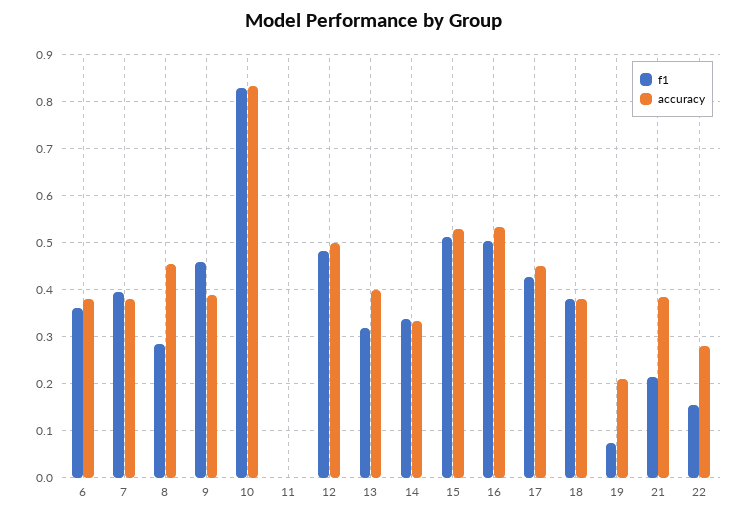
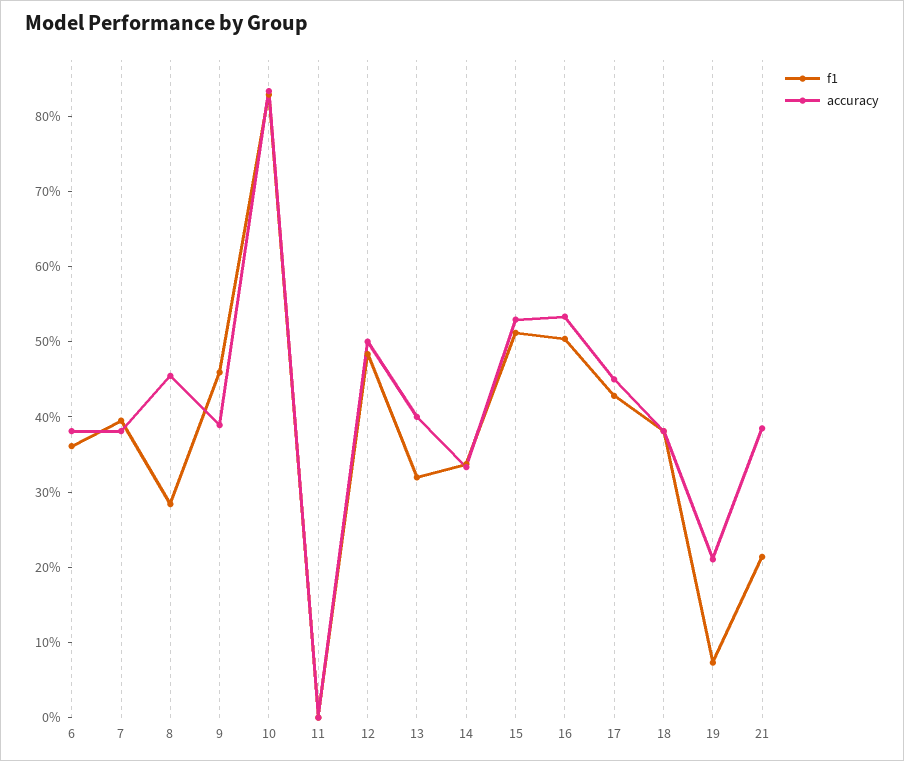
f1, 22: 0.16 -> none
accuracy, 22: 0.28 -> none

